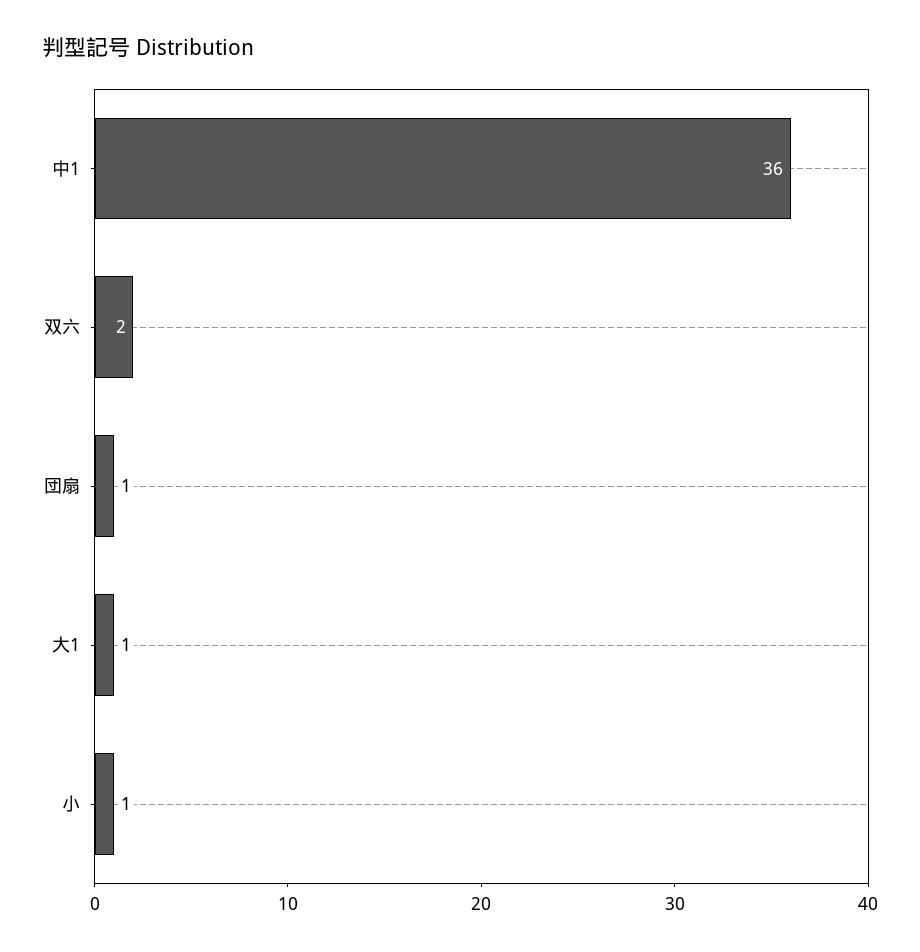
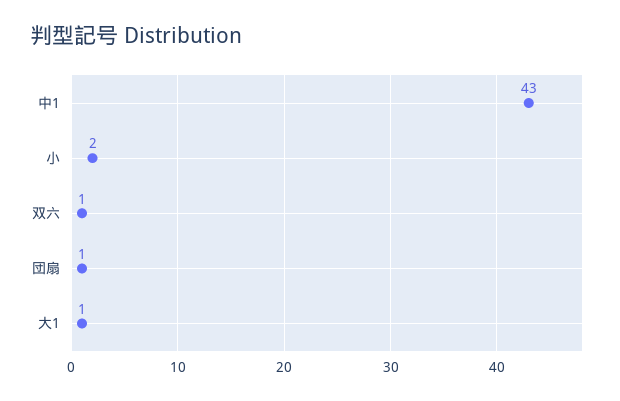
中1: 36 -> 43
双六: 2 -> 1
小: 1 -> 2

